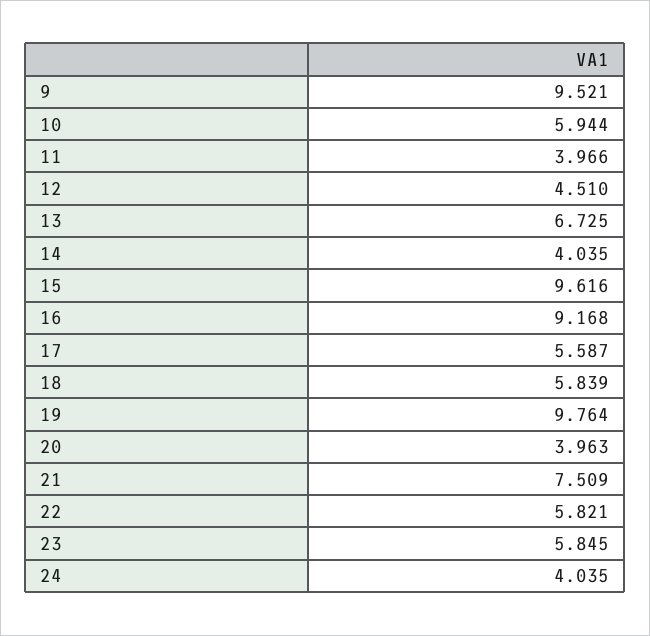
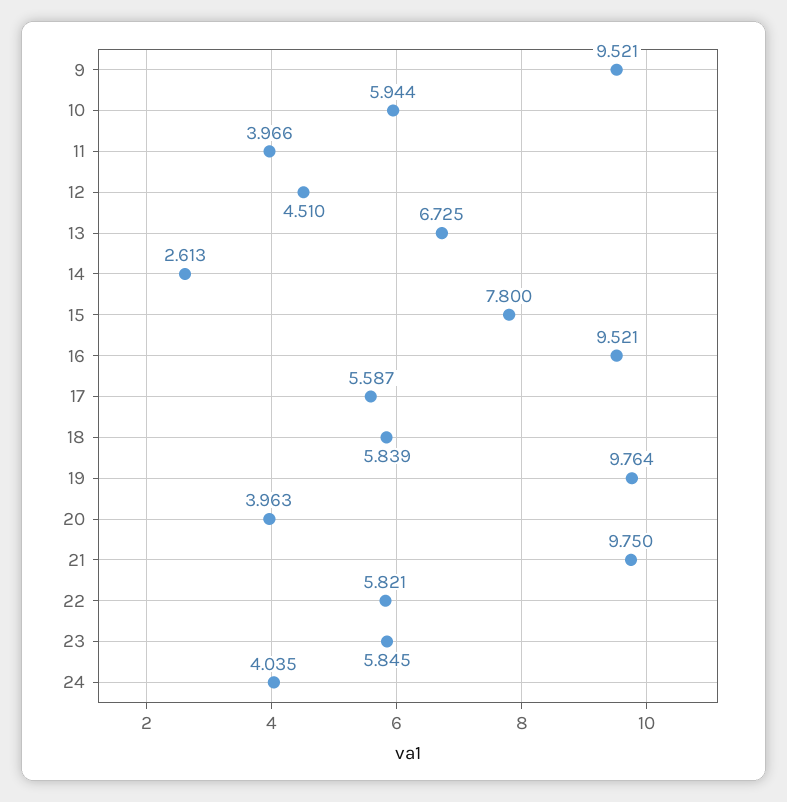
14: 4.035 -> 2.613
15: 9.616 -> 7.8
16: 9.168 -> 9.521
21: 7.509 -> 9.75

